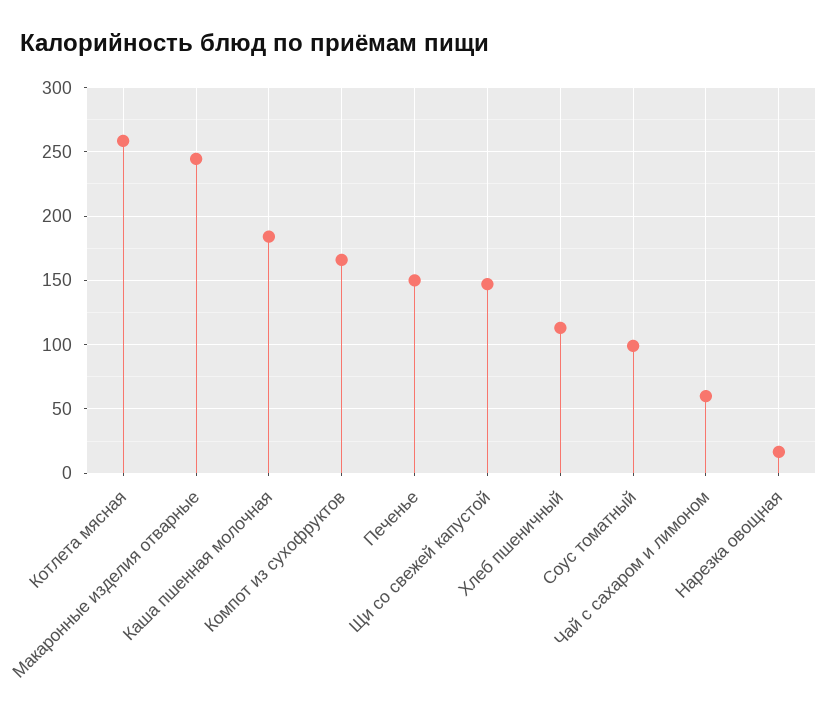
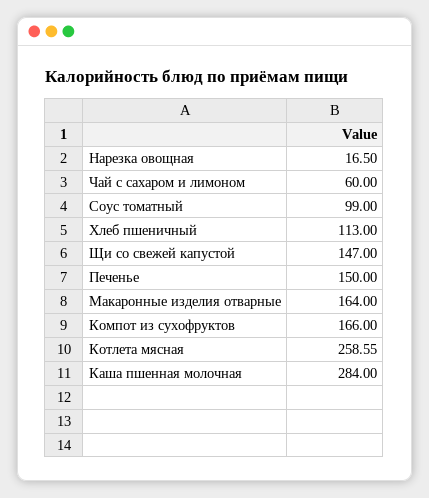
Макаронные изделия отварные: 245 -> 164
Каша пшенная молочная: 185 -> 284

